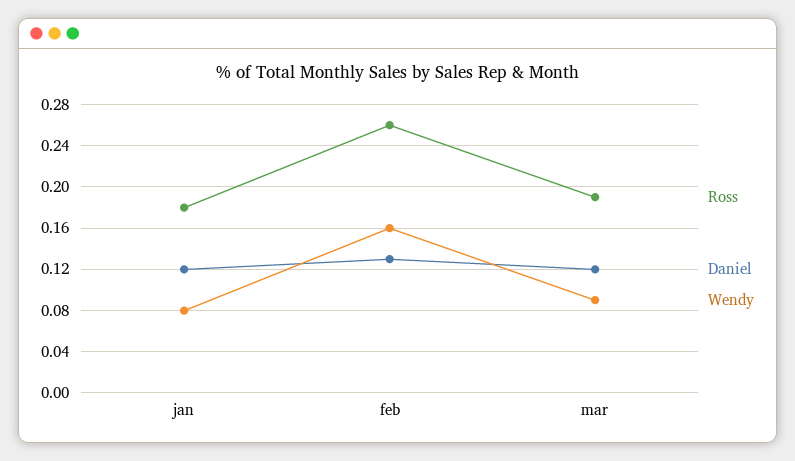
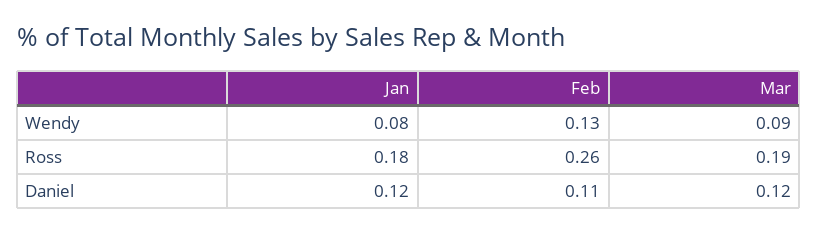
Daniel, feb: 0.13 -> 0.11
Wendy, feb: 0.16 -> 0.13

